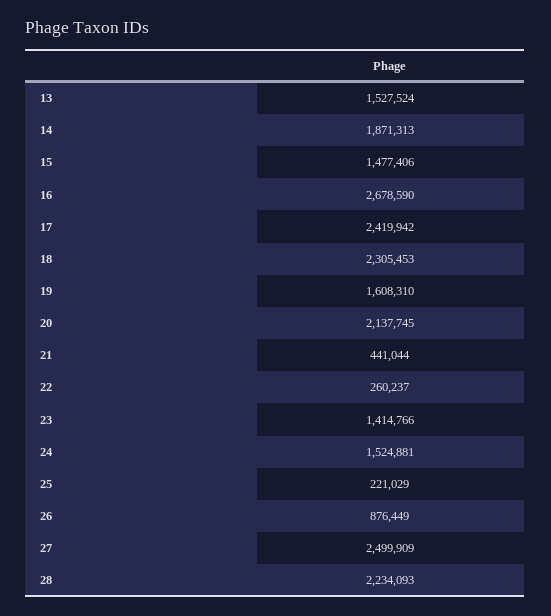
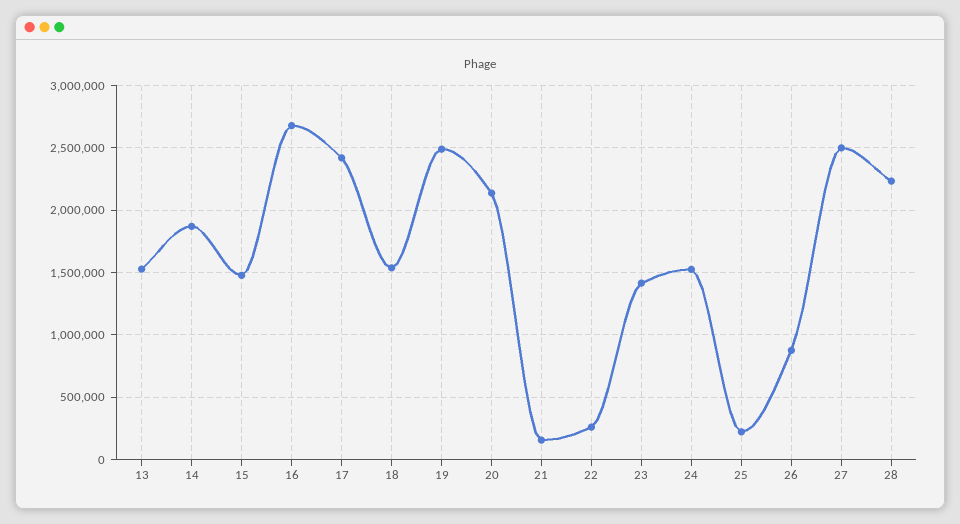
18: 2305453 -> 1550000
19: 1608310 -> 2500000
21: 441044 -> 150000

